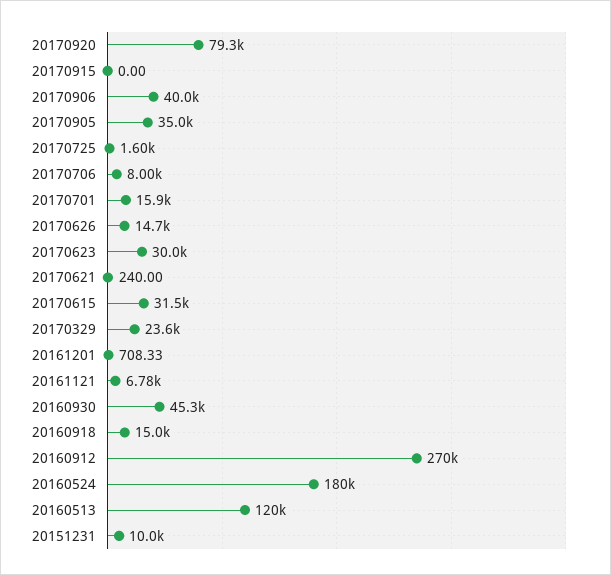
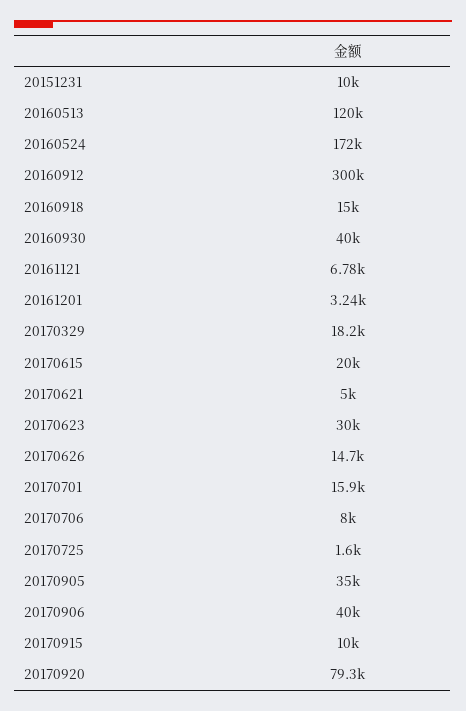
20170915: 0 -> 10000
20170621: 240 -> 5000
20170615: 31500 -> 20000
20170329: 23600 -> 18200
20161201: 708.33 -> 3240
20160930: 45300 -> 40000
20160912: 270000 -> 300000
20160524: 180000 -> 172000

